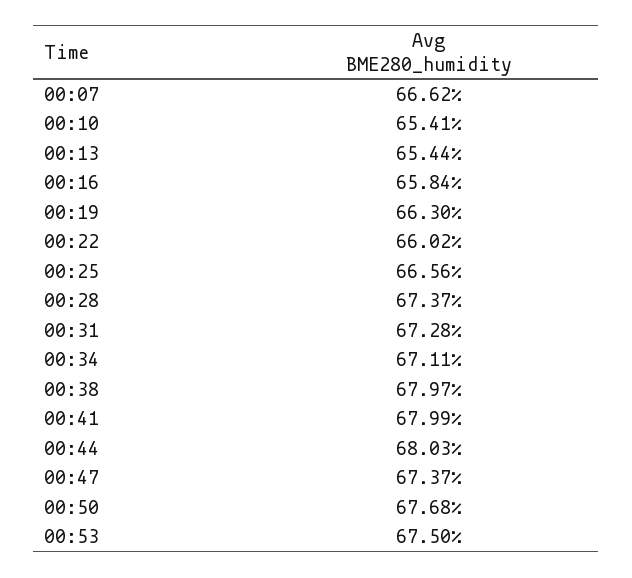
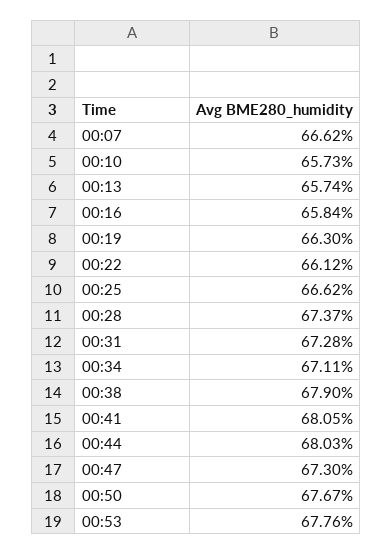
00:10: 65.41 -> 65.73
00:13: 65.44 -> 65.74
00:22: 66.02 -> 66.12
00:25: 66.56 -> 66.62
00:38: 67.97 -> 67.9
00:41: 67.99 -> 68.05
00:47: 67.37 -> 67.3
00:50: 67.68 -> 67.67
00:53: 67.5 -> 67.76

